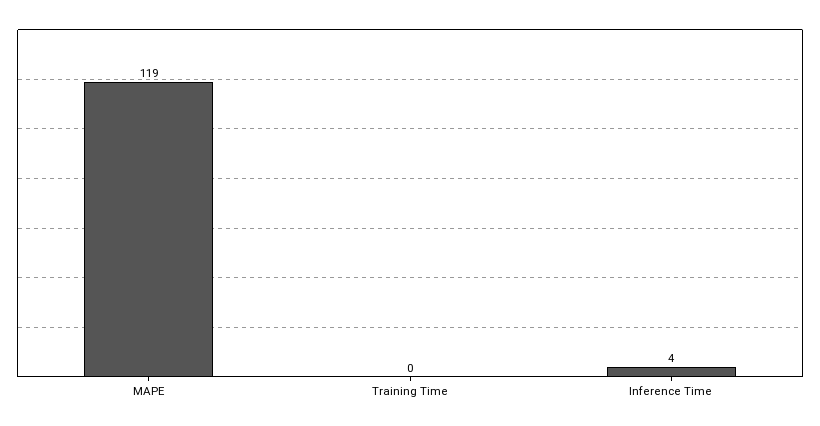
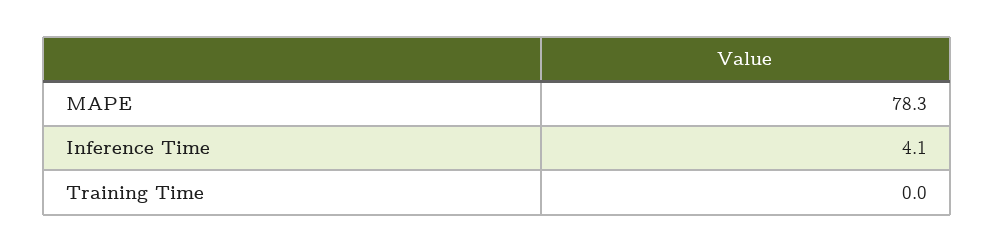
MAPE: 119 -> 78.3

